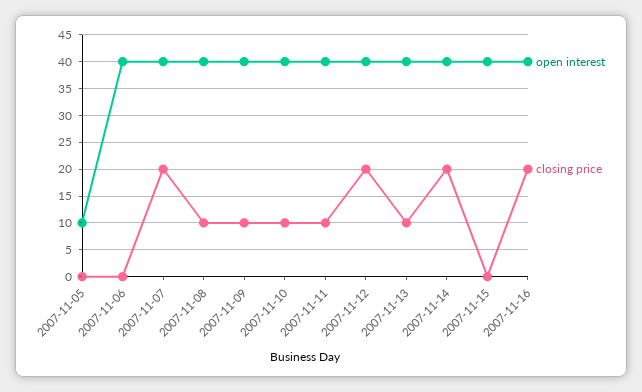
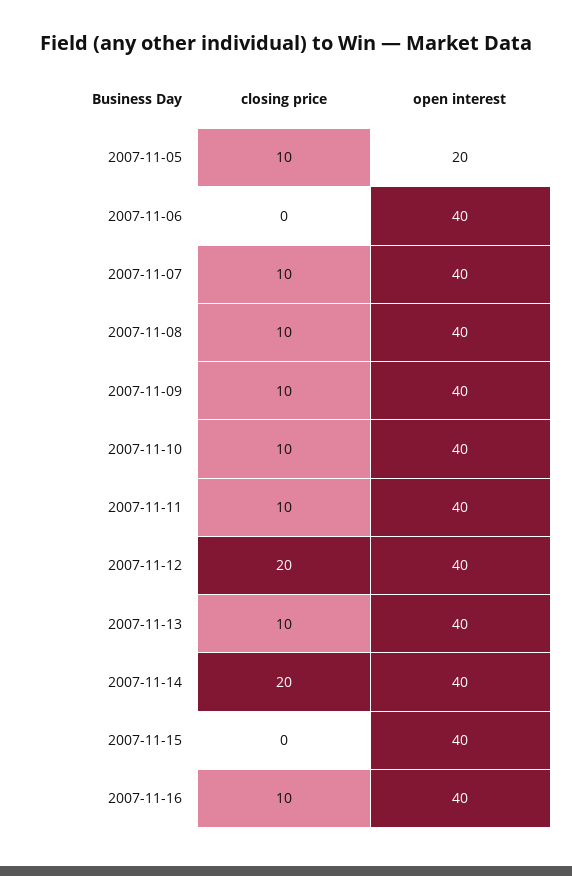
open interest, 2007-11-05: 10 -> 20
closing price, 2007-11-05: 0 -> 10
closing price, 2007-11-07: 20 -> 10
closing price, 2007-11-16: 20 -> 10

